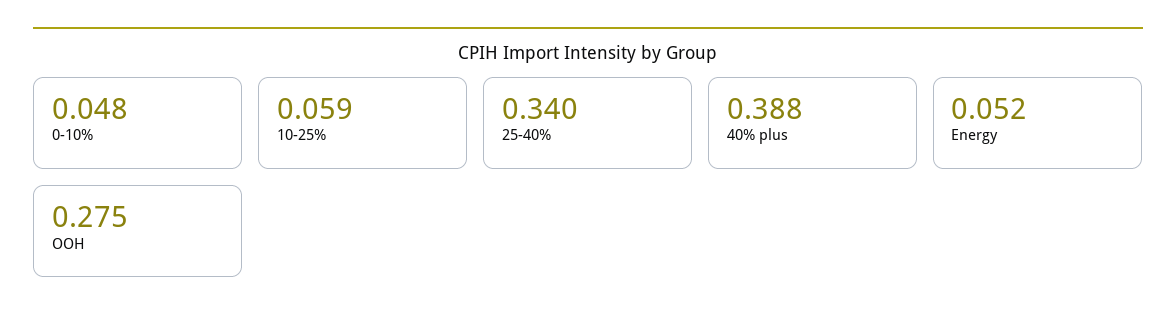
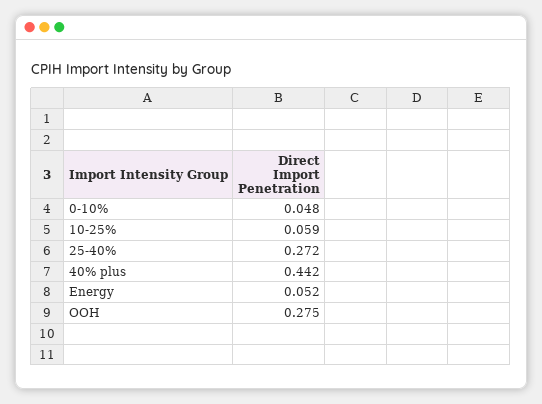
25-40%: 0.34 -> 0.272
40% plus: 0.388 -> 0.442

